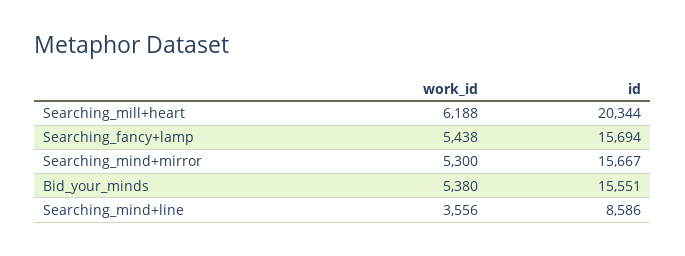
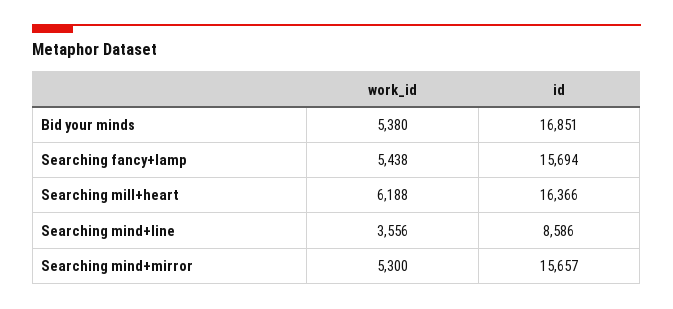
id, Searching_mill+heart: 20344 -> 16366
id, Searching_mind+mirror: 15667 -> 15657
id, Bid_your_minds: 15551 -> 16851

